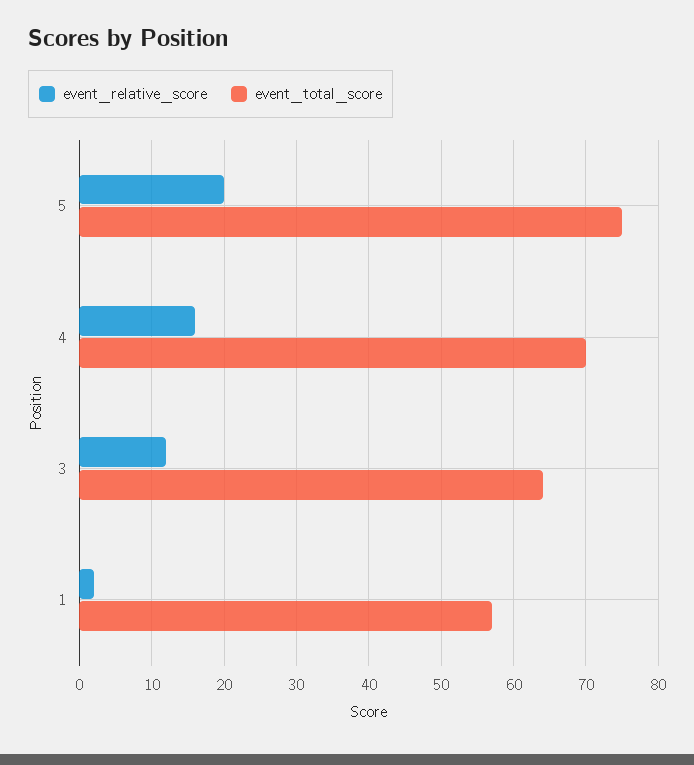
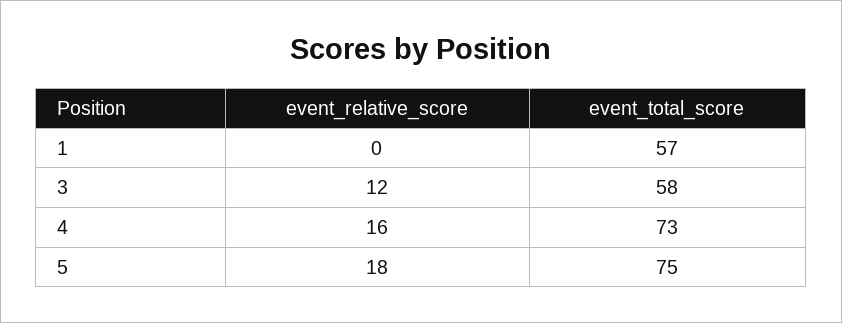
event_relative_score, 5: 20 -> 18
event_total_score, 4: 70 -> 73
event_total_score, 3: 64 -> 58
event_relative_score, 1: 2 -> 0

